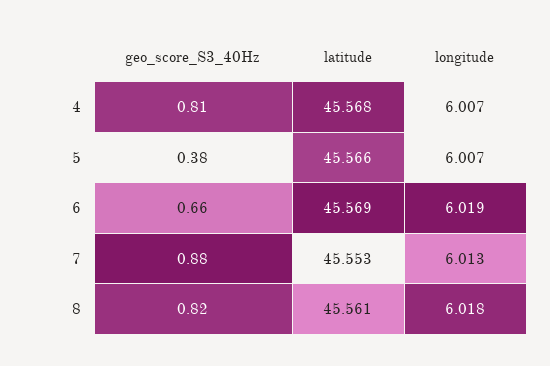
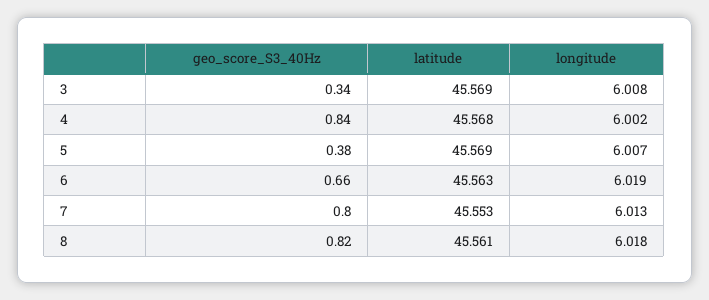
geo_score_S3_40Hz, 4: 0.81 -> 0.84
longitude, 4: 6.007 -> 6.002
latitude, 5: 45.566 -> 45.569
latitude, 6: 45.569 -> 45.563
geo_score_S3_40Hz, 7: 0.88 -> 0.8
geo_score_S3_40Hz, 3: none -> 0.34
latitude, 3: none -> 45.569
longitude, 3: none -> 6.008

